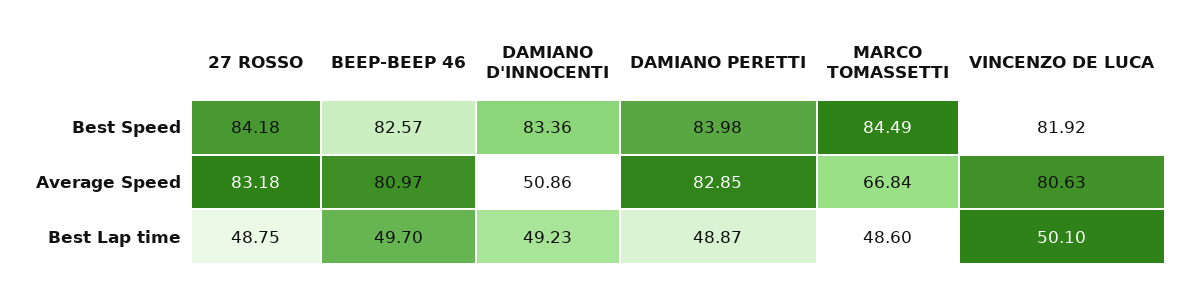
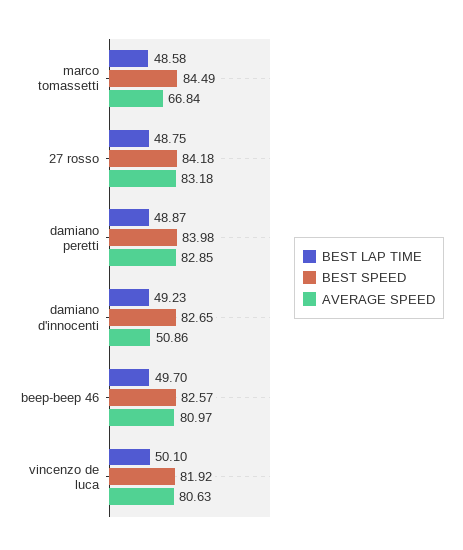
Best Speed, DAMIANO D'INNOCENTI: 83.36 -> 82.65
Best Lap time, MARCO TOMASSETTI: 48.6 -> 48.58

